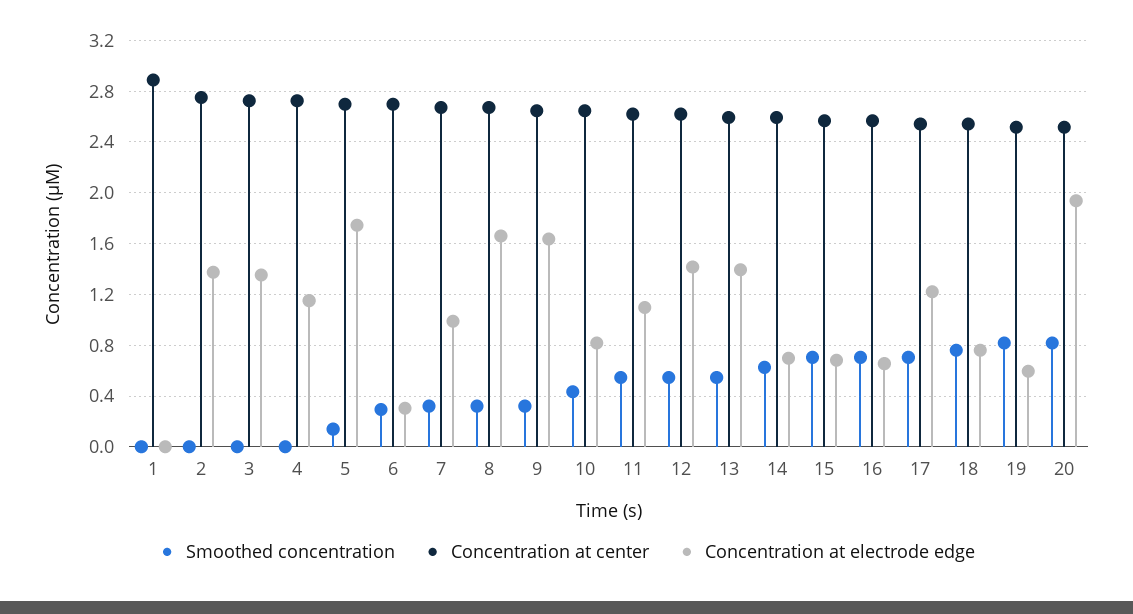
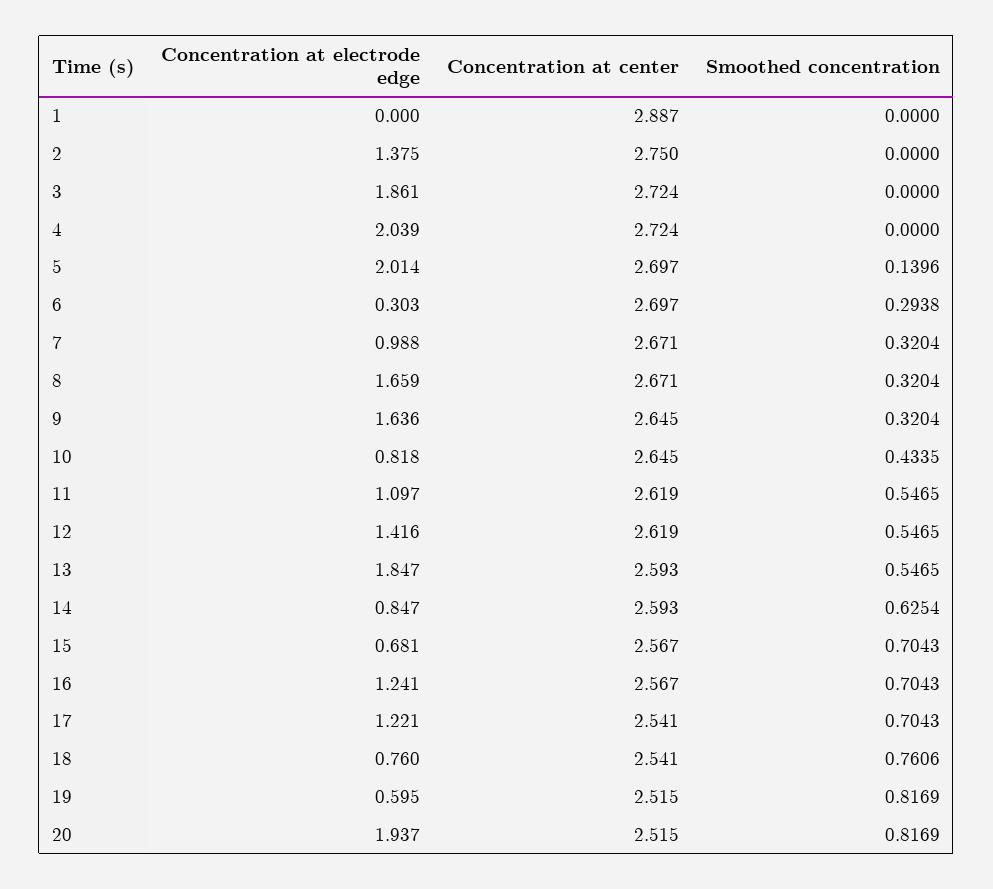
Concentration at electrode edge, 3: 1.35 -> 1.861
Concentration at electrode edge, 4: 1.15 -> 2.039
Concentration at electrode edge, 5: 1.75 -> 2.014
Concentration at electrode edge, 13: 1.4 -> 1.847
Concentration at electrode edge, 14: 0.7 -> 0.847
Concentration at electrode edge, 16: 0.65 -> 1.241

